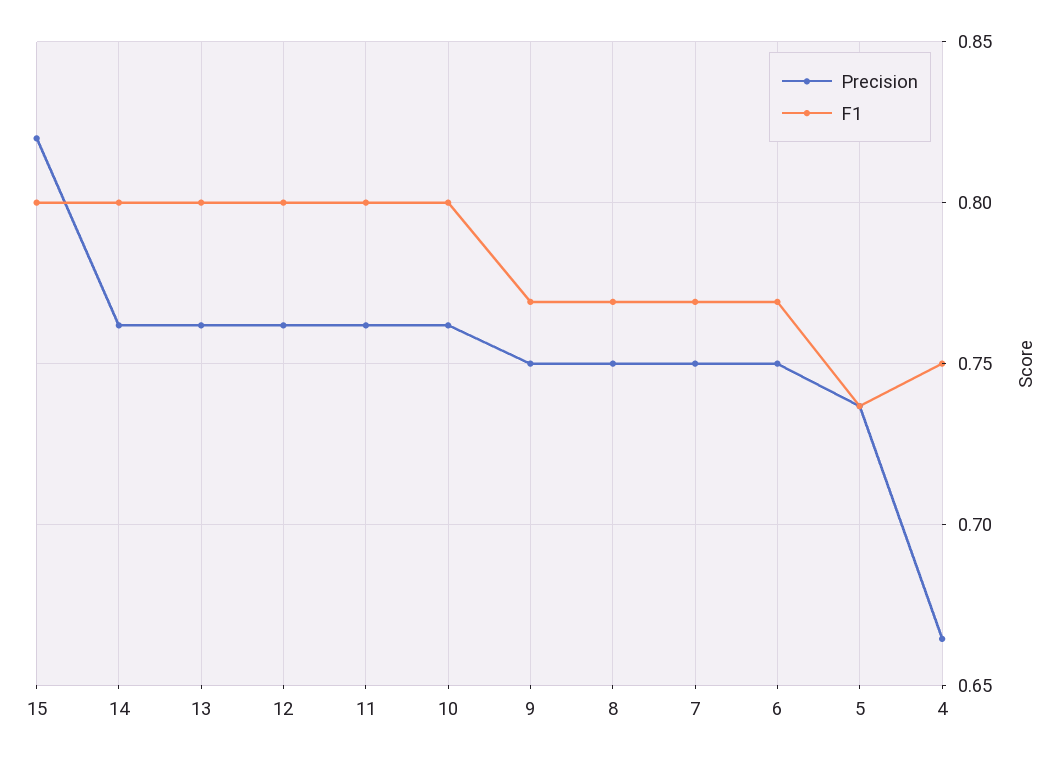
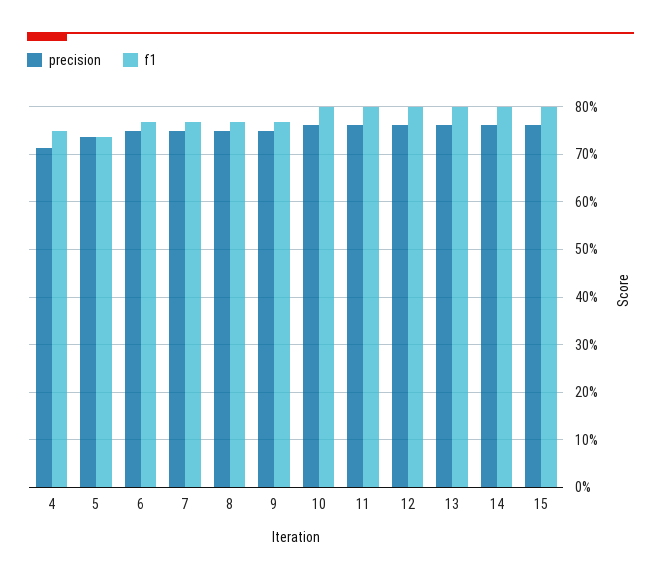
Precision, 15: 0.82 -> 0.76
Precision, 4: 0.665 -> 0.72

